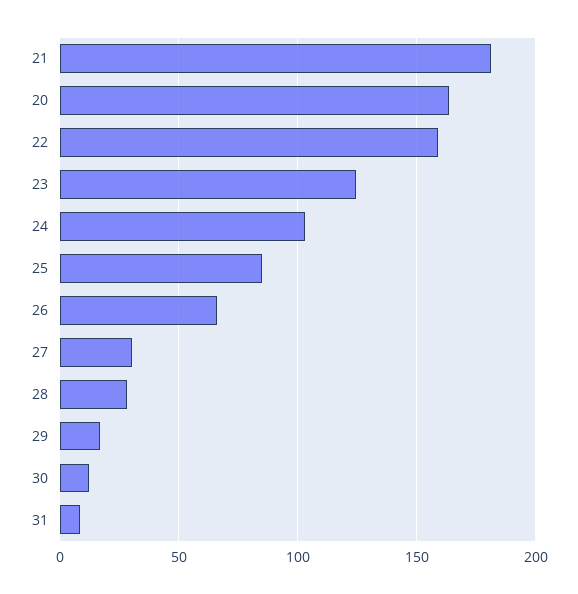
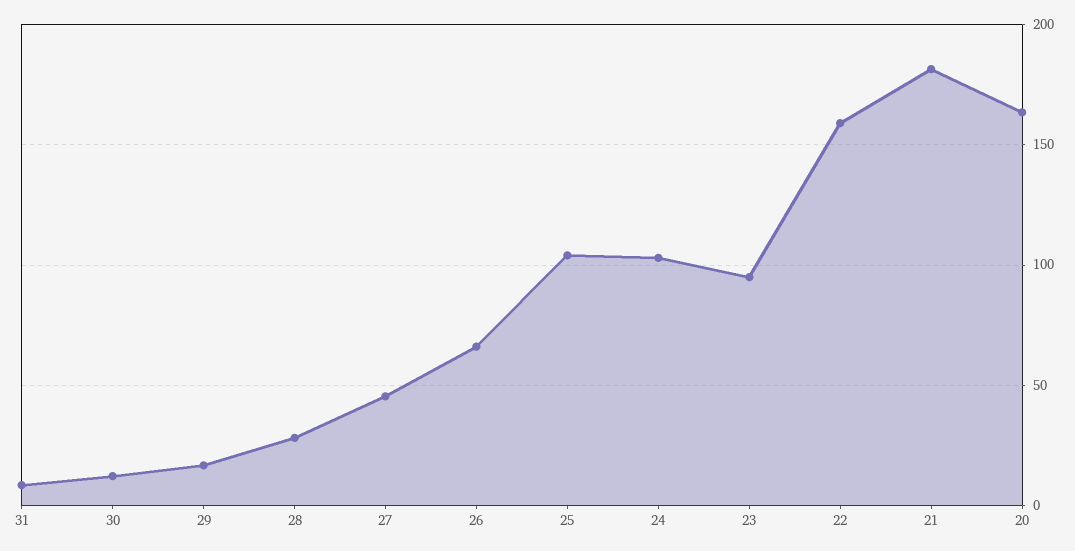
23: 125 -> 95
25: 85 -> 105
27: 30 -> 45

